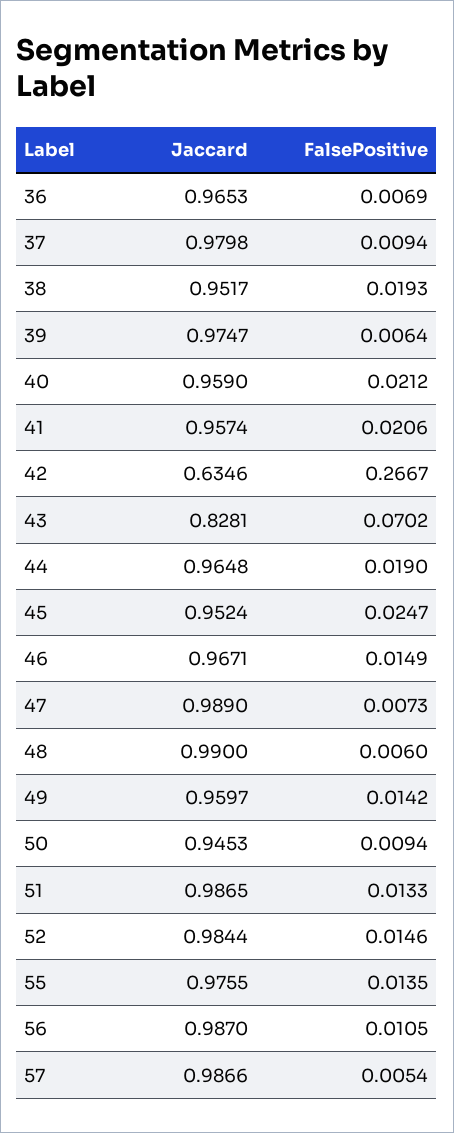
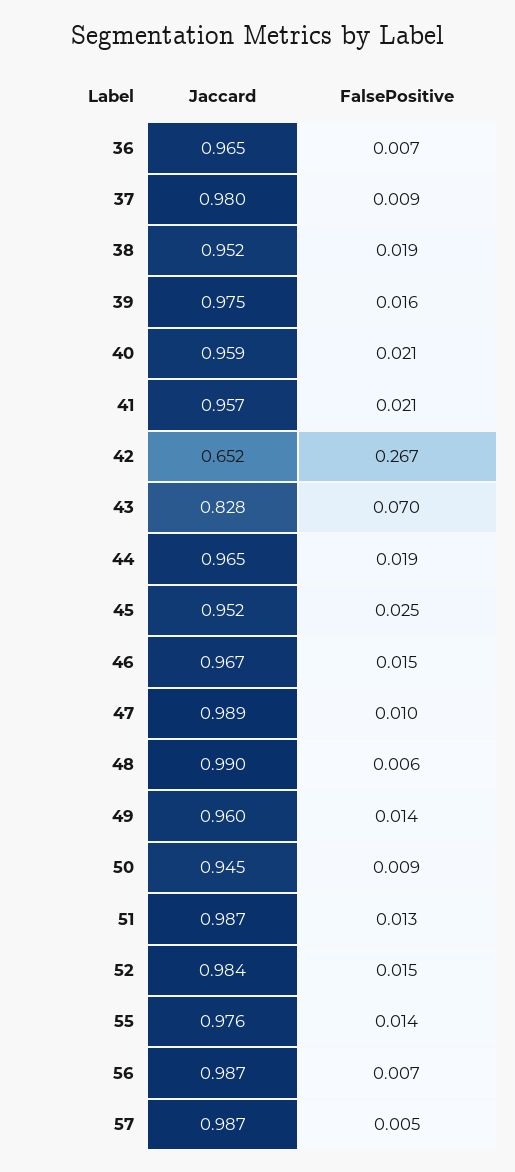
FalsePositive, 39: 0.0064 -> 0.016
Jaccard, 42: 0.6346 -> 0.652
FalsePositive, 47: 0.0073 -> 0.01
FalsePositive, 56: 0.0105 -> 0.007

